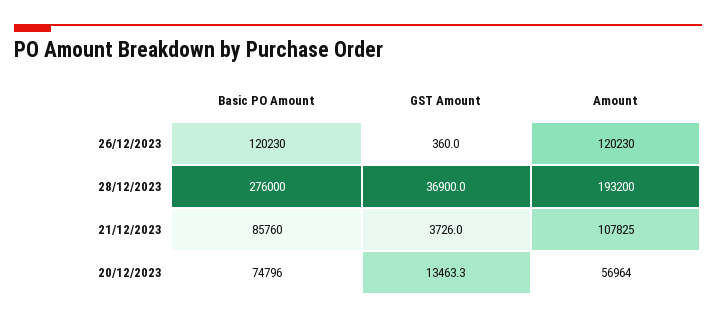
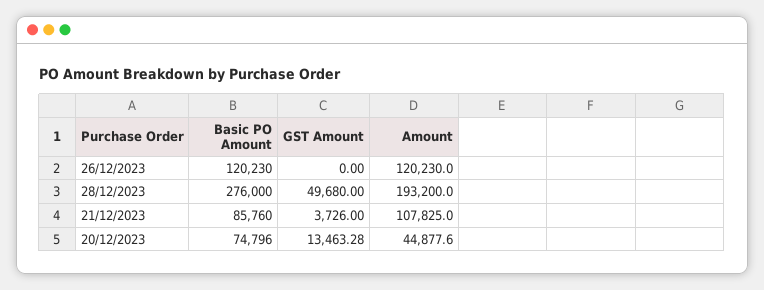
GST Amount, 26/12/2023: 360 -> 0
GST Amount, 28/12/2023: 36900 -> 49680
Amount, 20/12/2023: 56964 -> 44877.6

